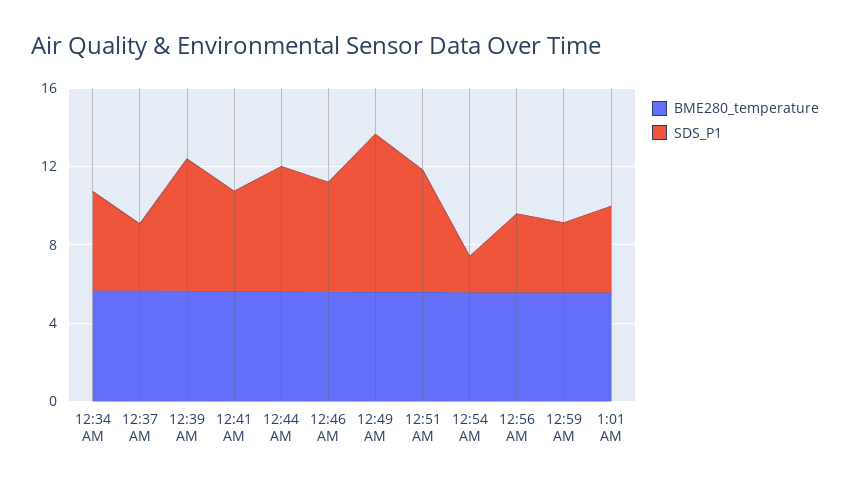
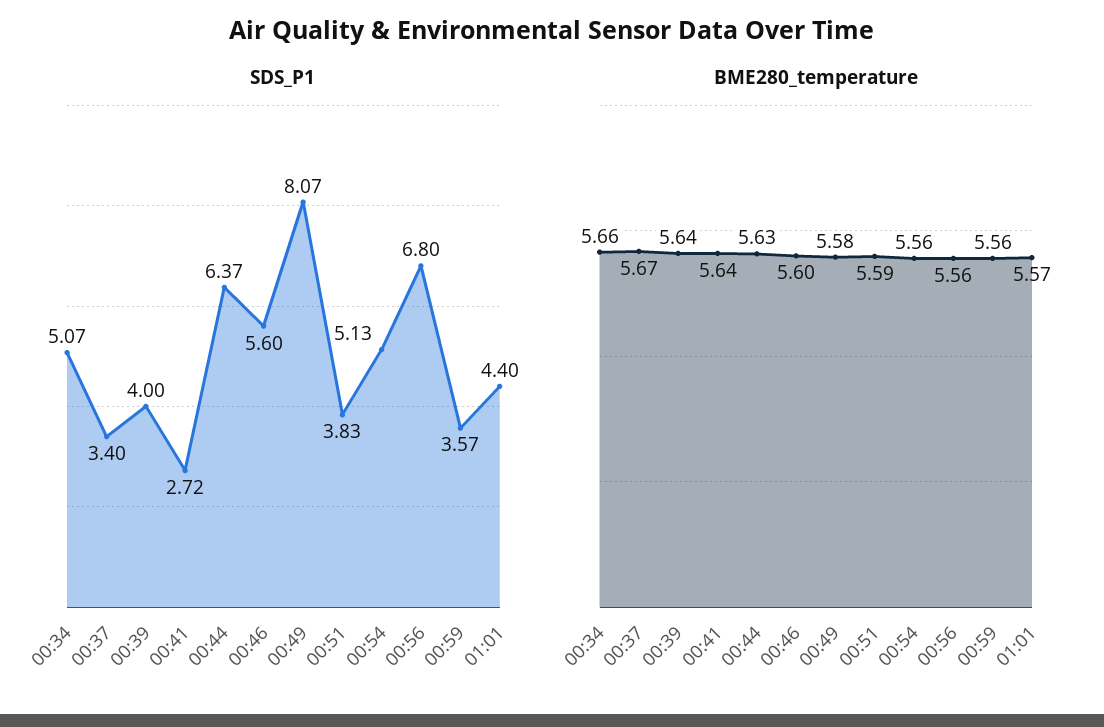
SDS_P1, 12:39 AM: 7 -> 4
SDS_P1, 12:41 AM: 5 -> 2.72
SDS_P1, 12:51 AM: 6 -> 3.83
SDS_P1, 12:54 AM: 2 -> 5.13
SDS_P1, 12:56 AM: 4 -> 6.8

